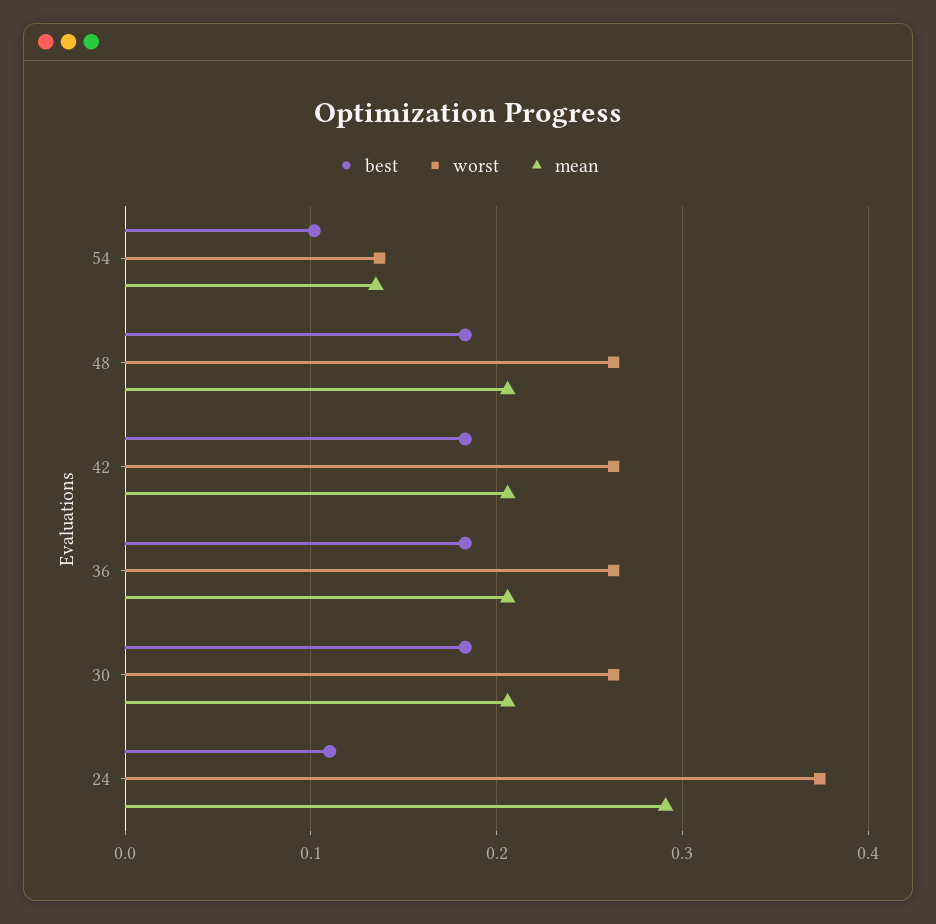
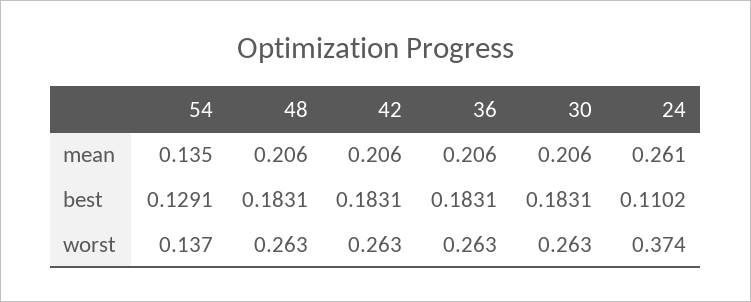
best, 54: 0.1 -> 0.1291
mean, 24: 0.29 -> 0.261

